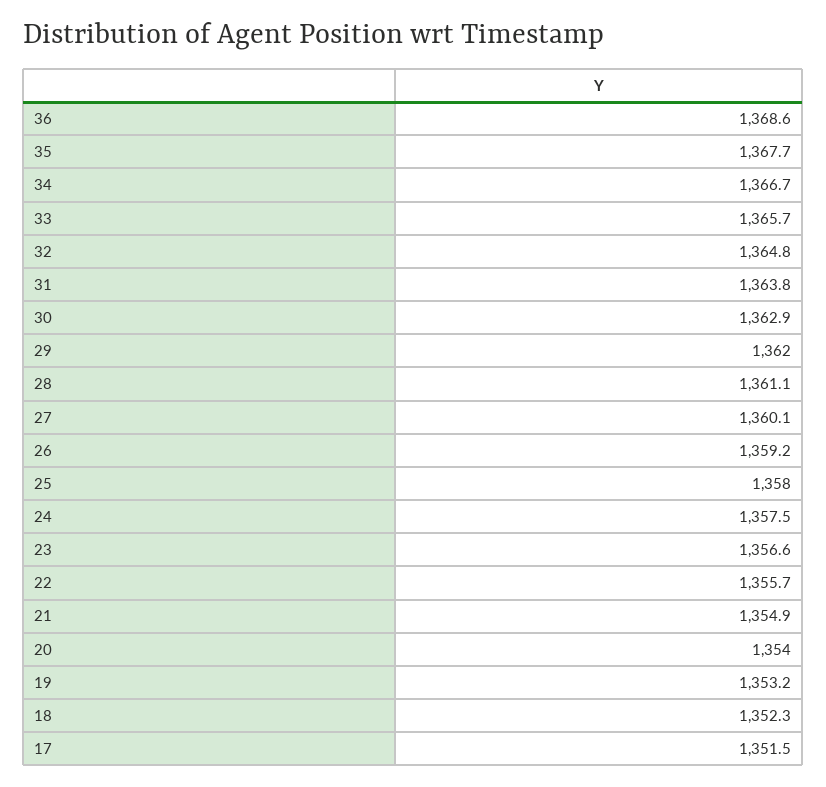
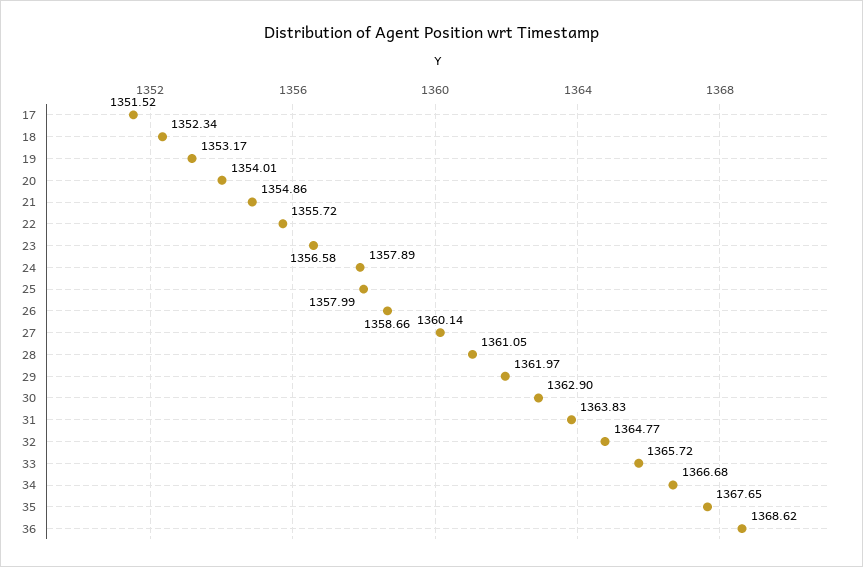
26: 1359.2 -> 1358.66
24: 1357.5 -> 1357.89

